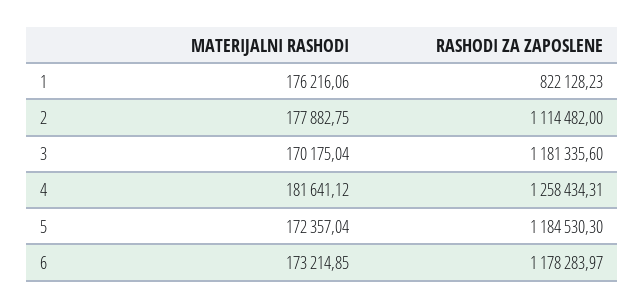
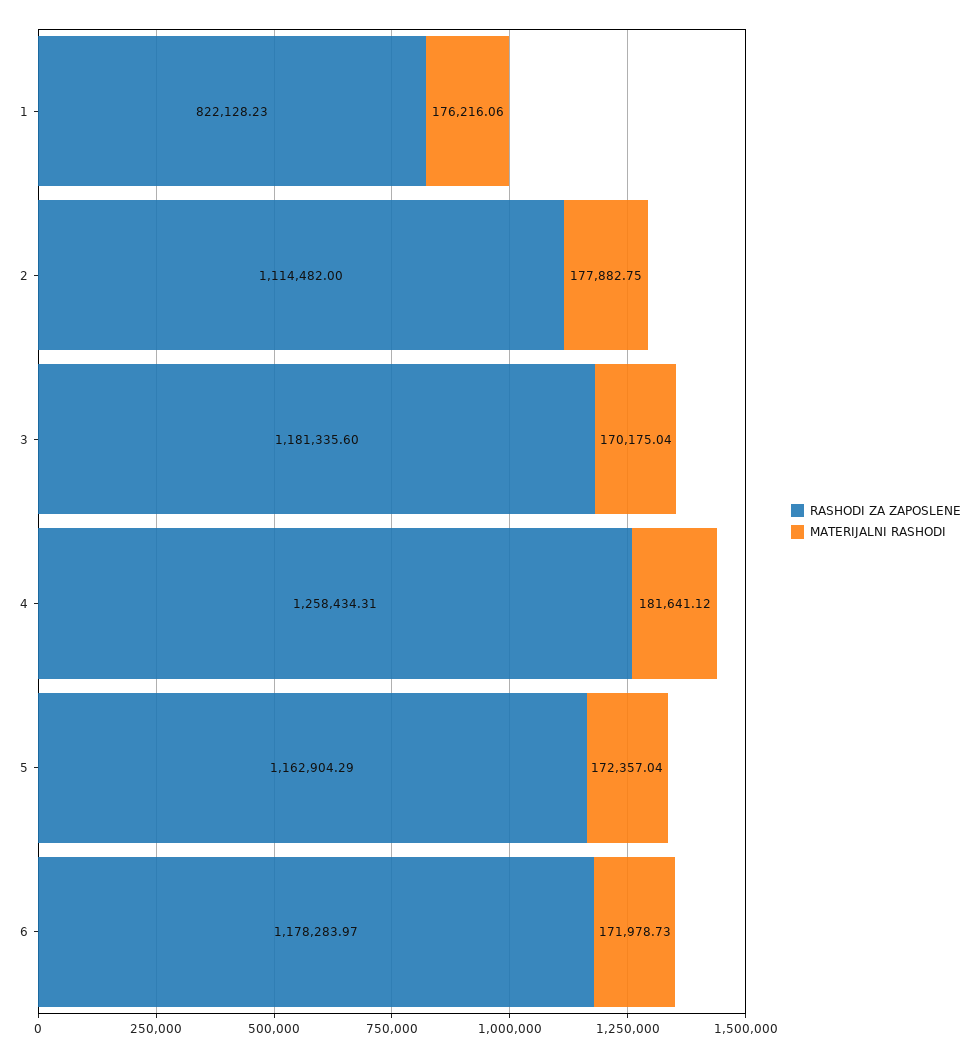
RASHODI ZA ZAPOSLENE, 5: 1184530.3 -> 1162904.29
MATERIJALNI RASHODI, 6: 173214.85 -> 171978.73

